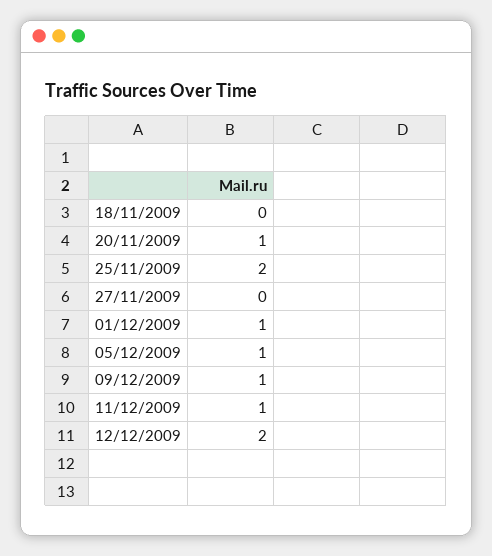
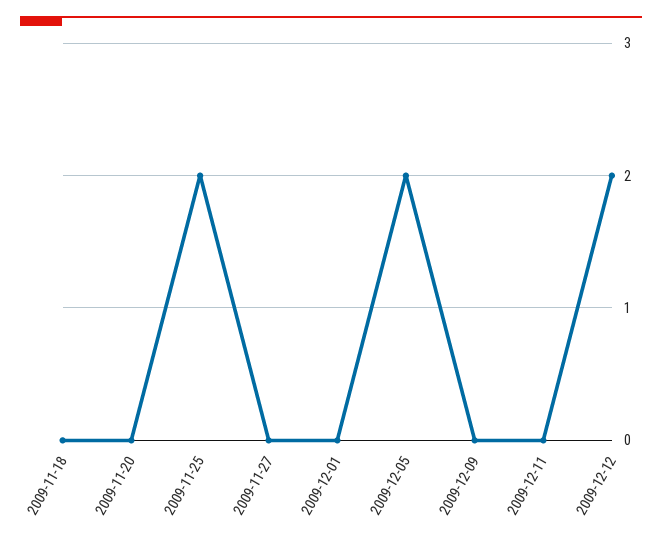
20/11/2009: 1 -> 0
01/12/2009: 1 -> 0
05/12/2009: 1 -> 2
09/12/2009: 1 -> 0
11/12/2009: 1 -> 0

